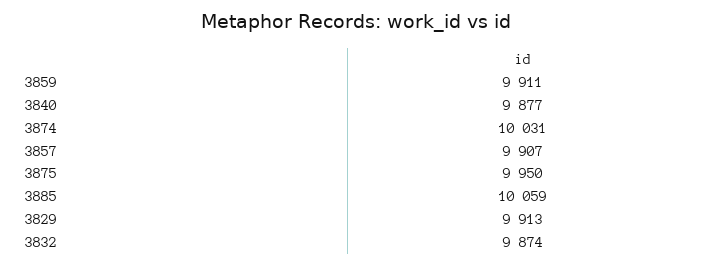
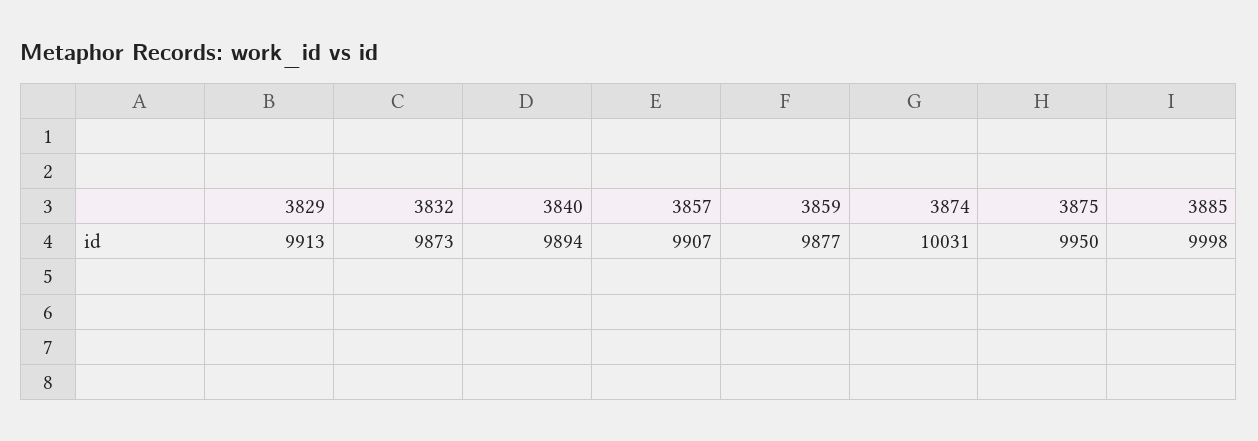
3859: 9911 -> 9877
3840: 9877 -> 9894
3885: 10059 -> 9998
3832: 9874 -> 9873

